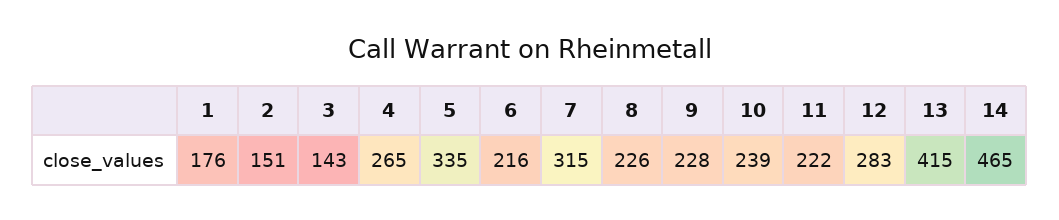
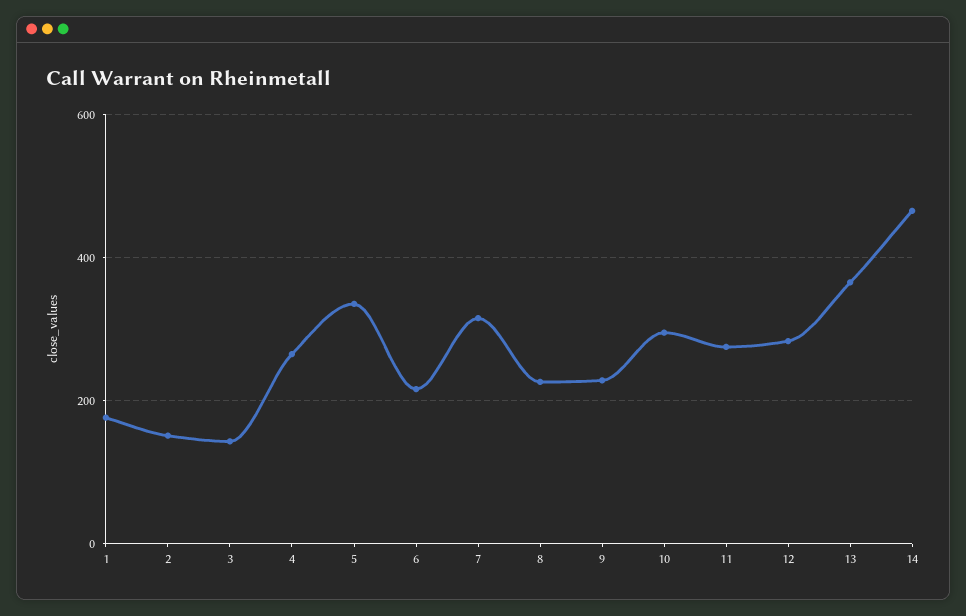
10: 239 -> 300
11: 222 -> 280
13: 415 -> 360

